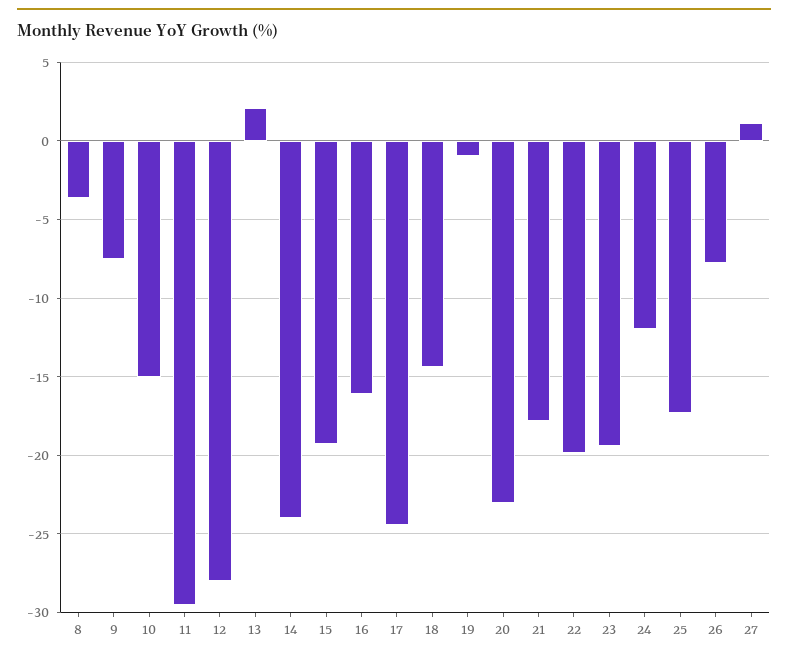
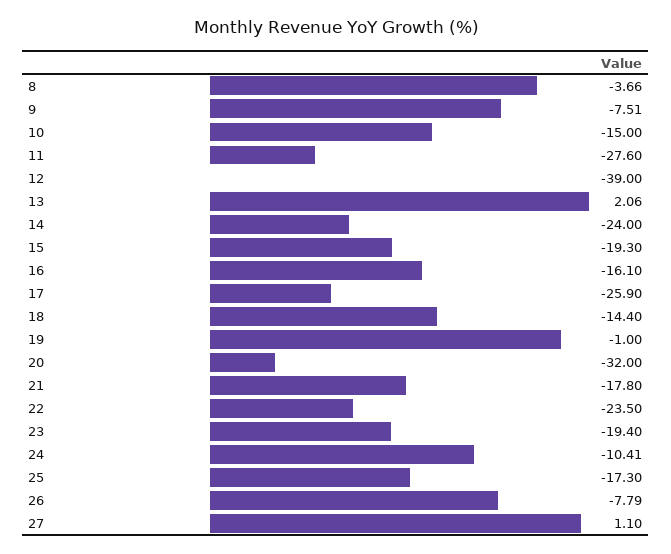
11: -29.5 -> -27.6
12: -28 -> -39
17: -24.5 -> -25.9
20: -23 -> -32
22: -20 -> -23.5
24: -12 -> -10.41

